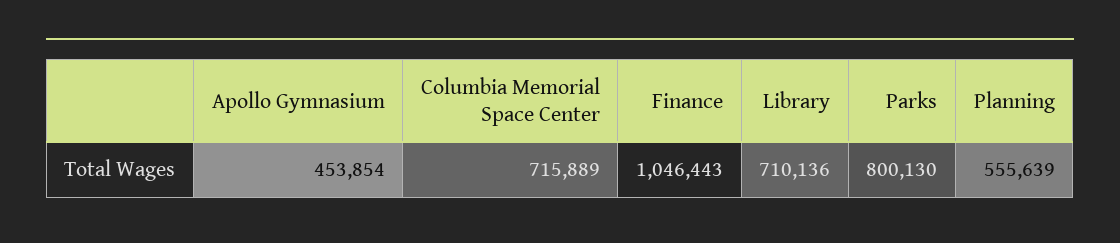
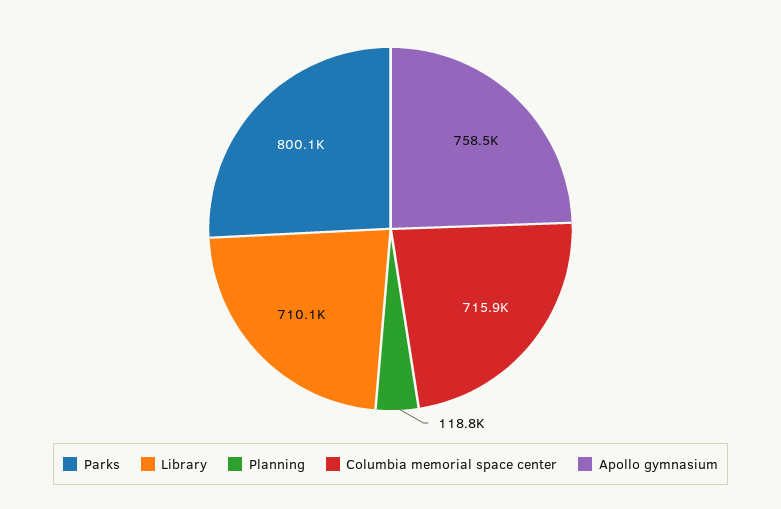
Apollo Gymnasium: 453854 -> 758500
Finance: 1046443 -> none
Planning: 555639 -> 118800

